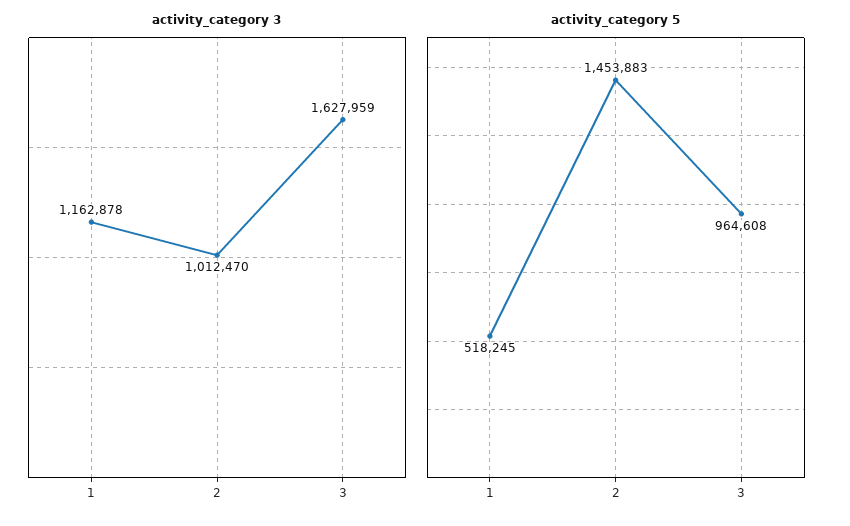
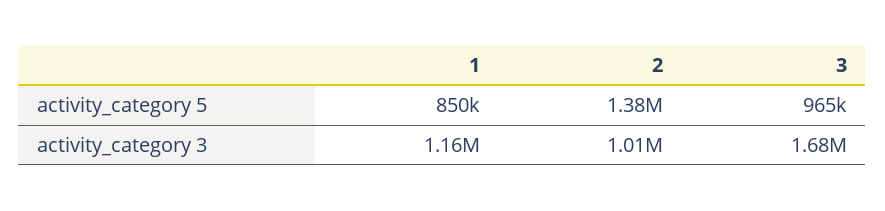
activity_category 3, 3: 1627959 -> 1680000
activity_category 5, 1: 518245 -> 850000
activity_category 5, 2: 1453883 -> 1380000

